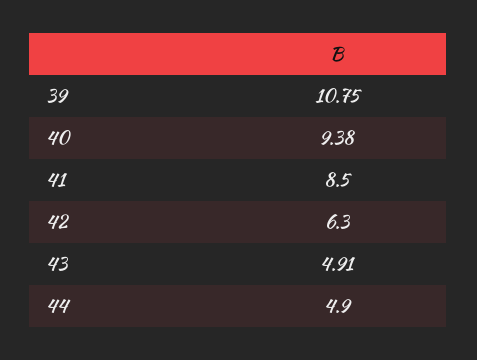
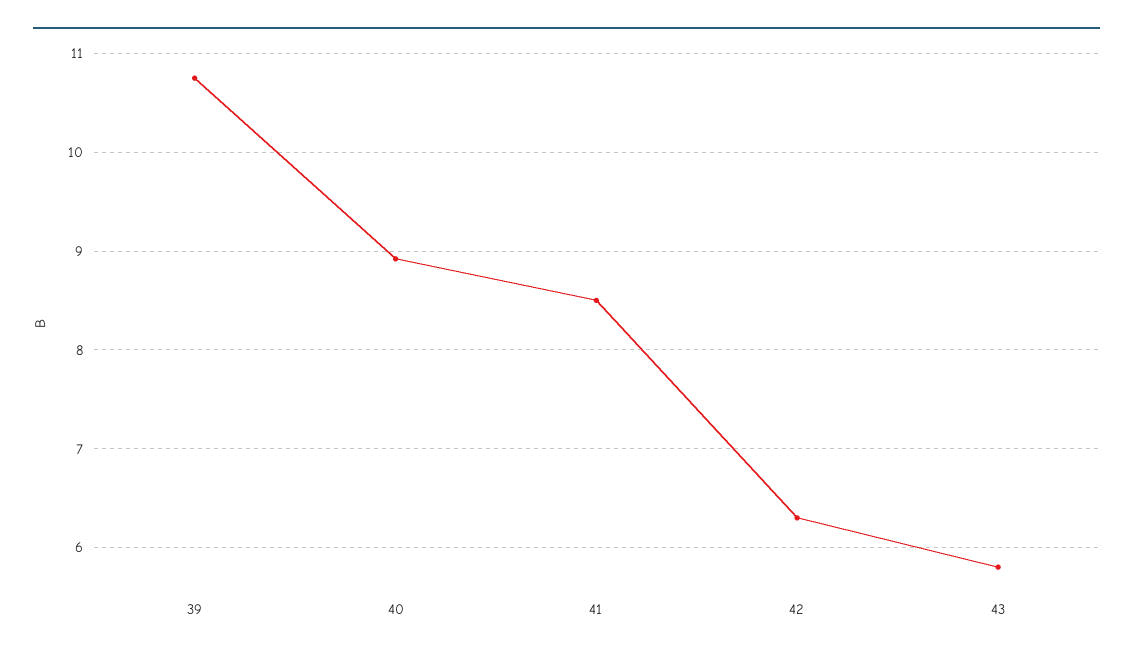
40: 9.38 -> 8.9
43: 4.91 -> 5.8
44: 4.9 -> none

